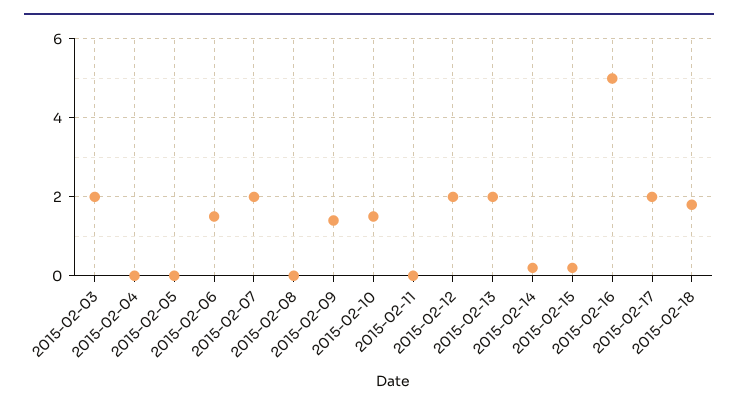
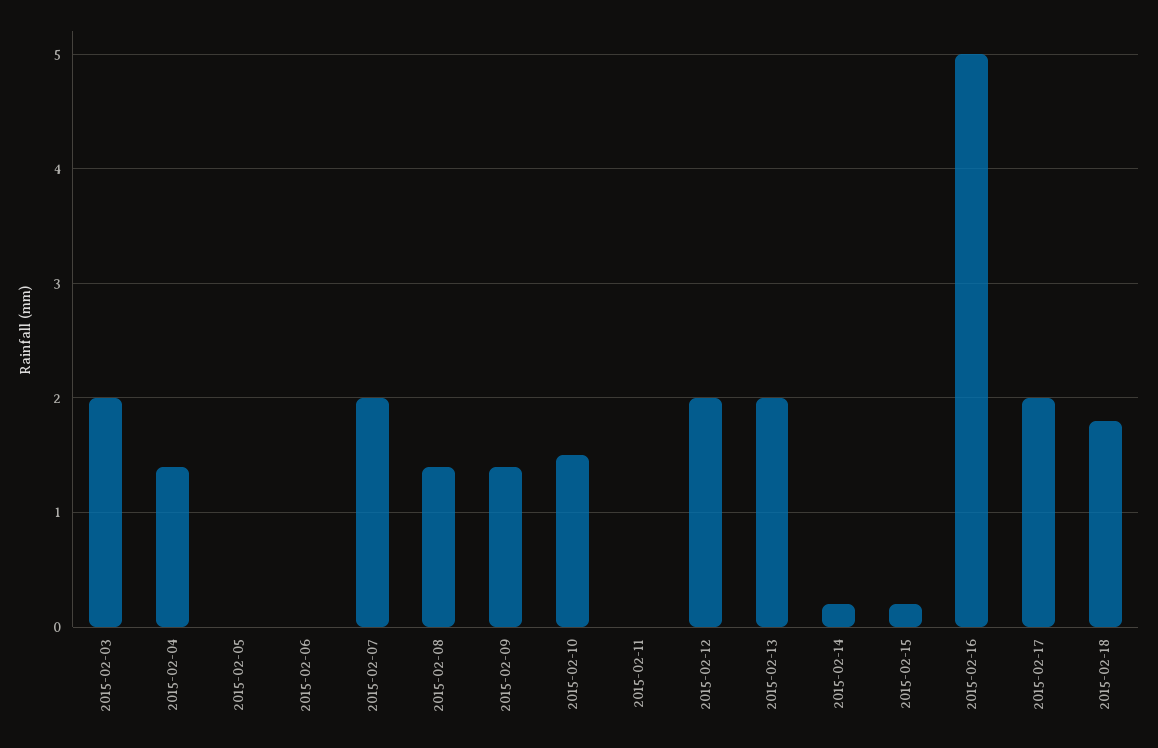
2015-02-04: 0 -> 1.4
2015-02-06: 1.5 -> 0
2015-02-08: 0 -> 1.4

